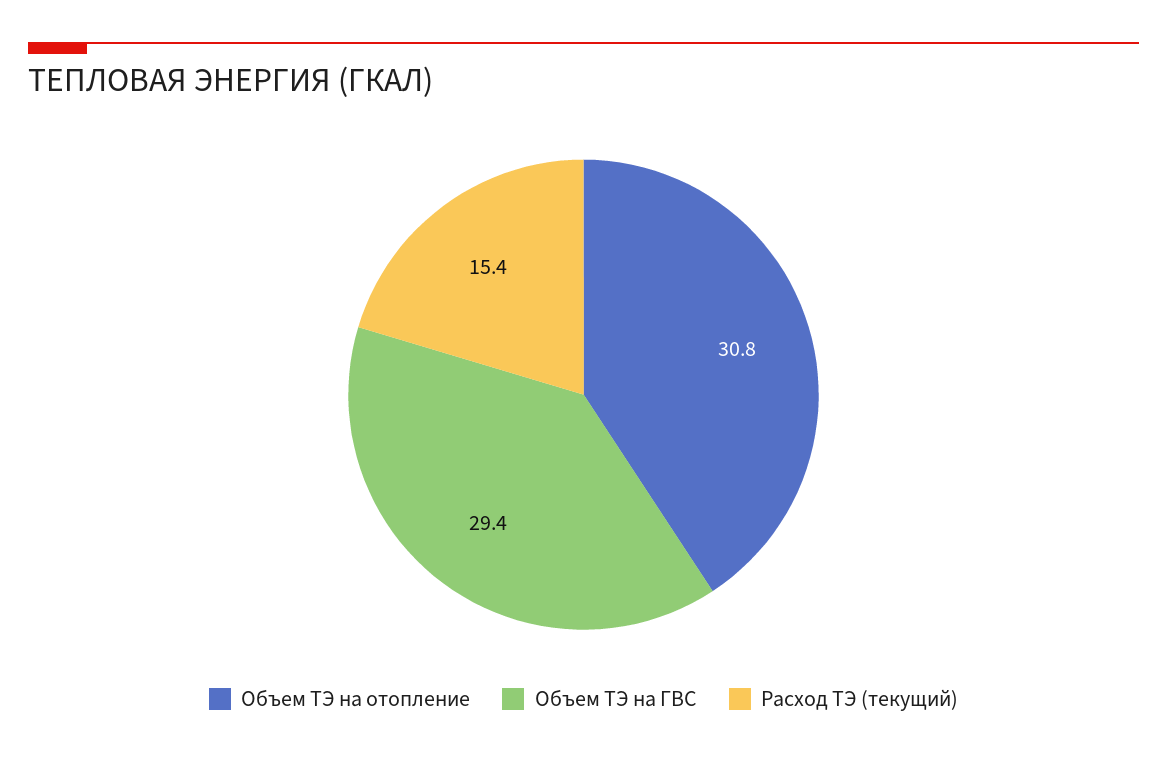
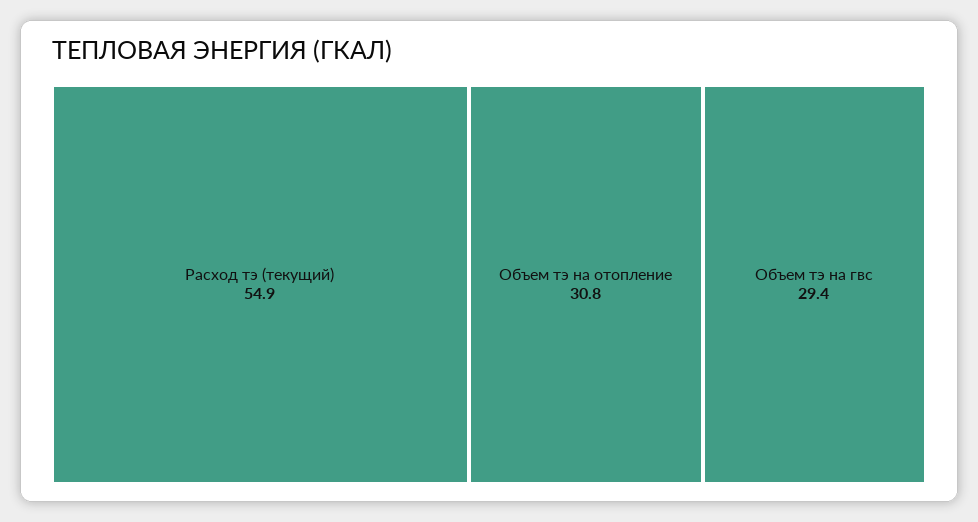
Расход ТЭ (текущий): 15.4 -> 54.9

